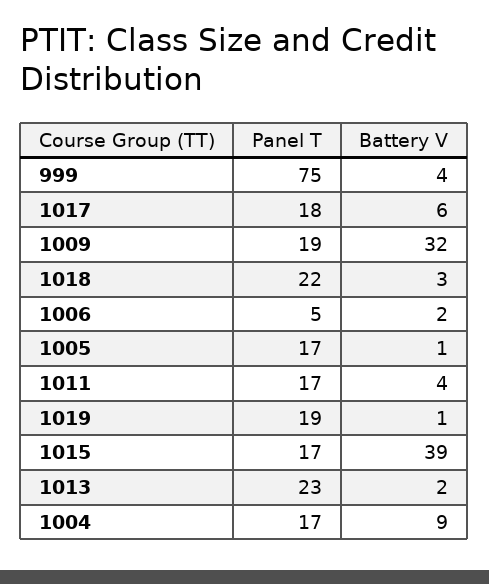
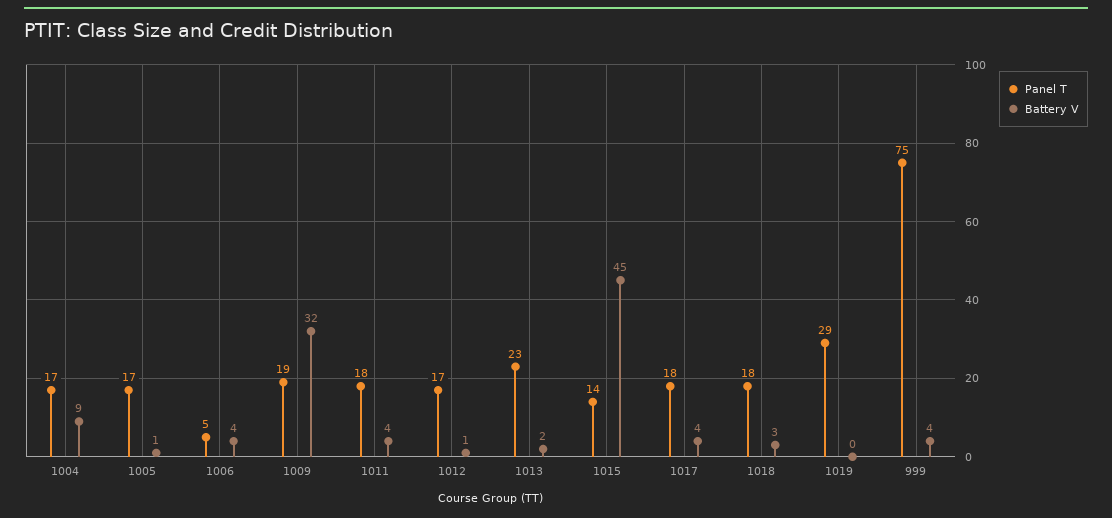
Battery V, 1017: 6 -> 4
Panel T, 1018: 22 -> 18
Battery V, 1006: 2 -> 4
Panel T, 1011: 17 -> 18
Panel T, 1019: 19 -> 29
Battery V, 1019: 1 -> 0
Panel T, 1015: 17 -> 14
Battery V, 1015: 39 -> 45
Panel T, 1012: none -> 17
Battery V, 1012: none -> 1

